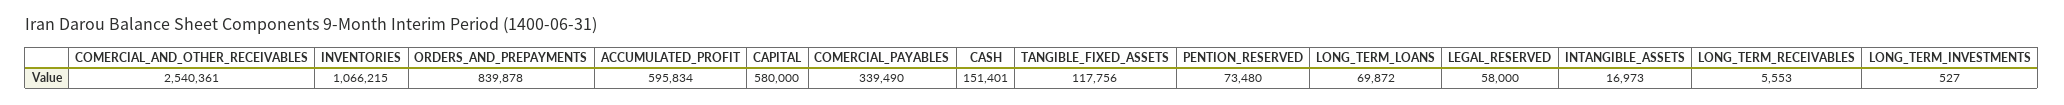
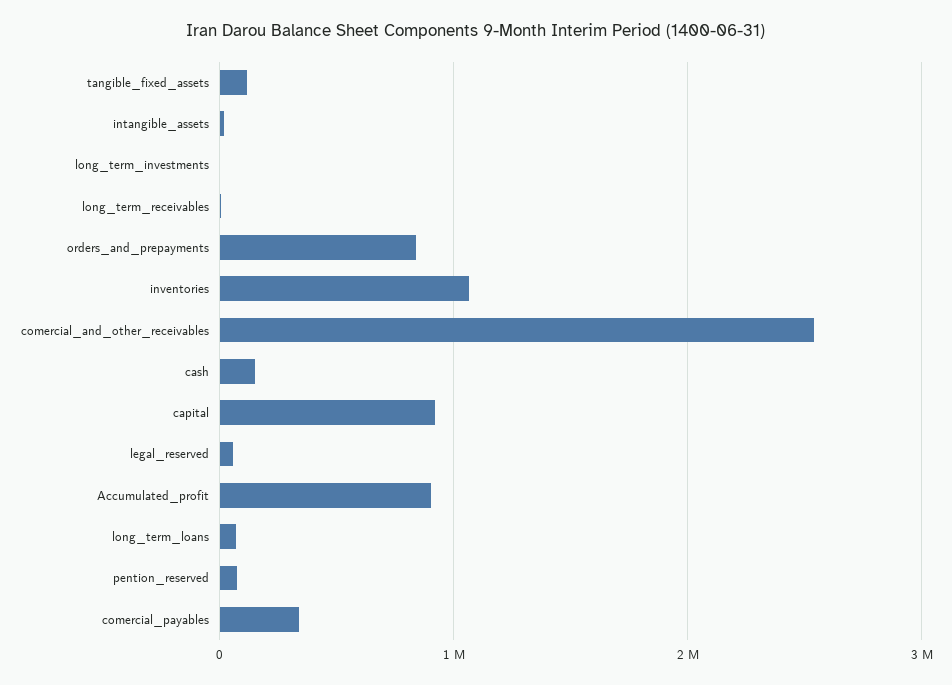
ACCUMULATED_PROFIT: 595834 -> 900000
CAPITAL: 580000 -> 900000

